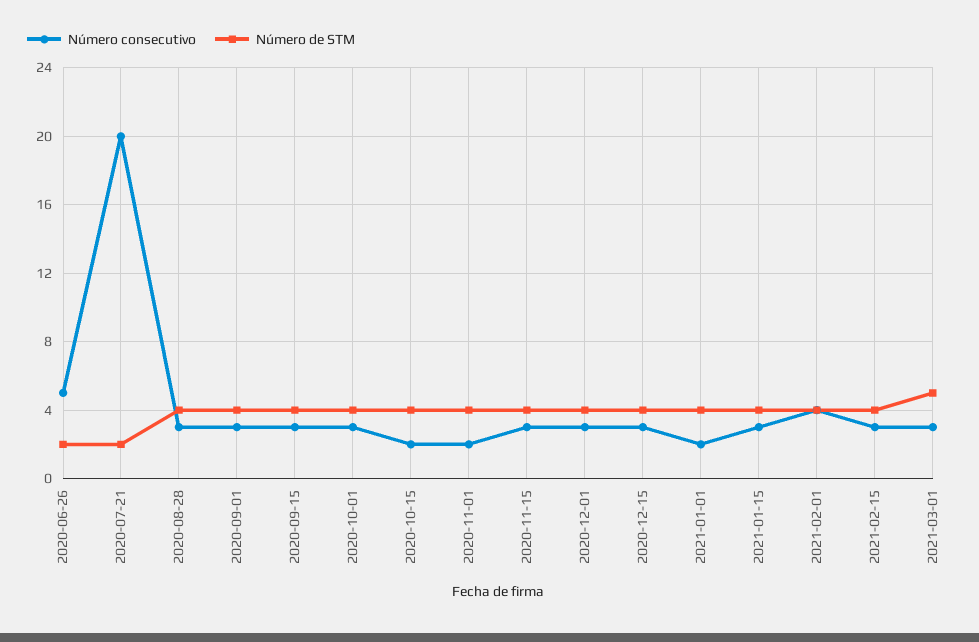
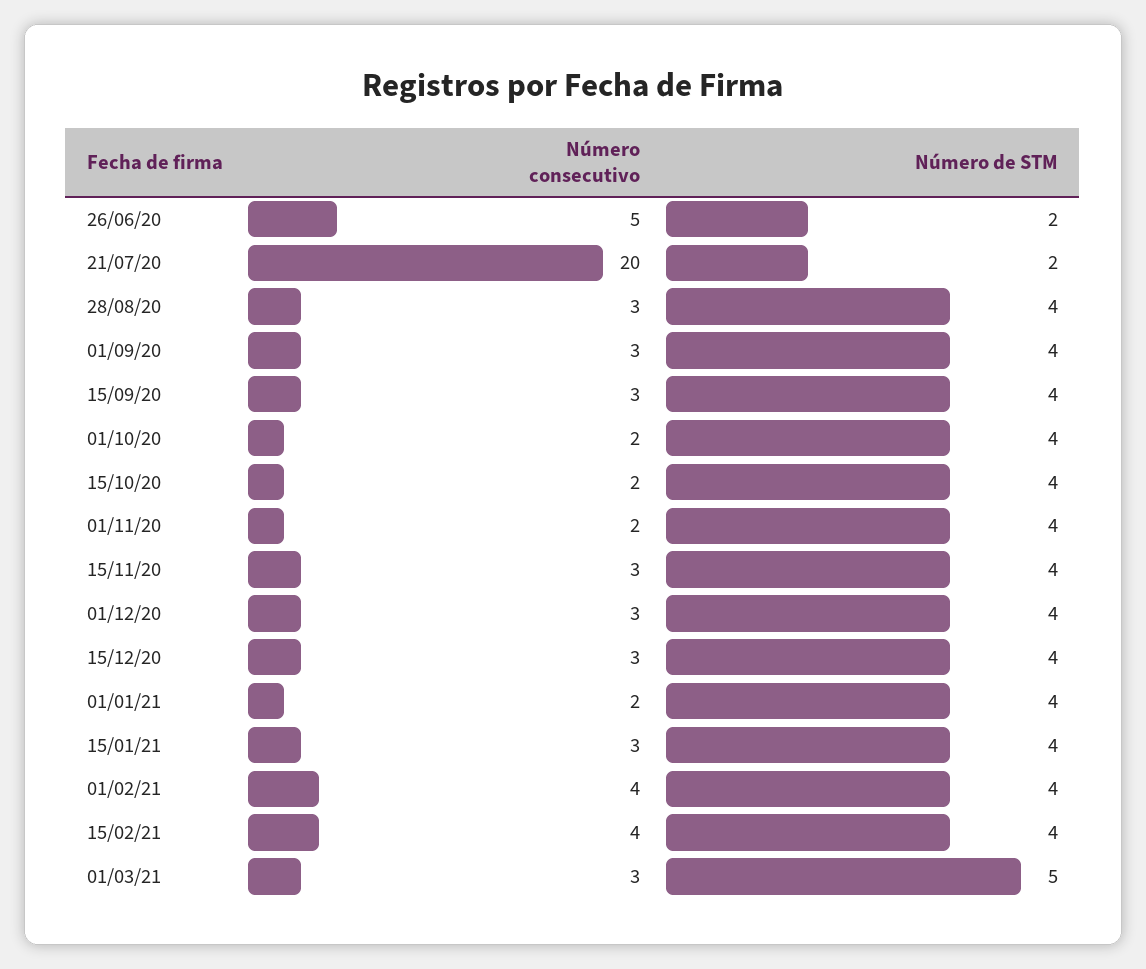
Número consecutivo, 2020-10-01: 3 -> 2
Número consecutivo, 2021-02-15: 3 -> 4

